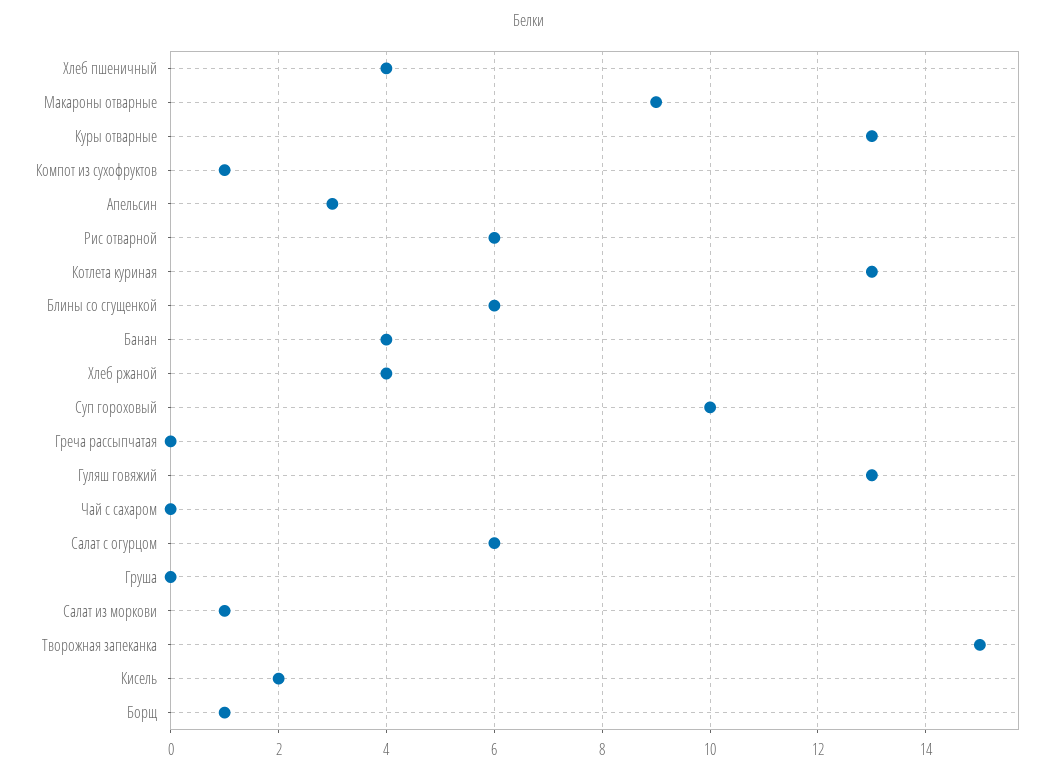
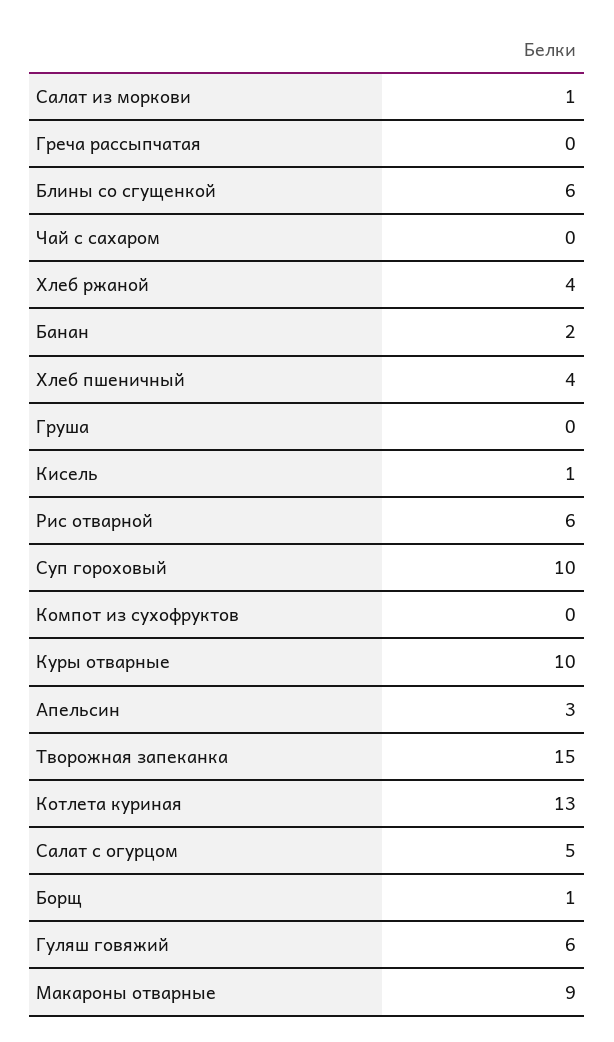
Куры отварные: 13 -> 10
Компот из сухофруктов: 1 -> 0
Банан: 4 -> 2
Гуляш говяжий: 13 -> 6
Салат с огурцом: 6 -> 5
Кисель: 2 -> 1

